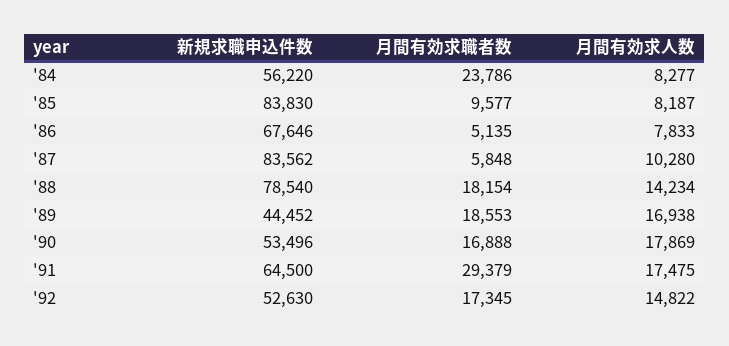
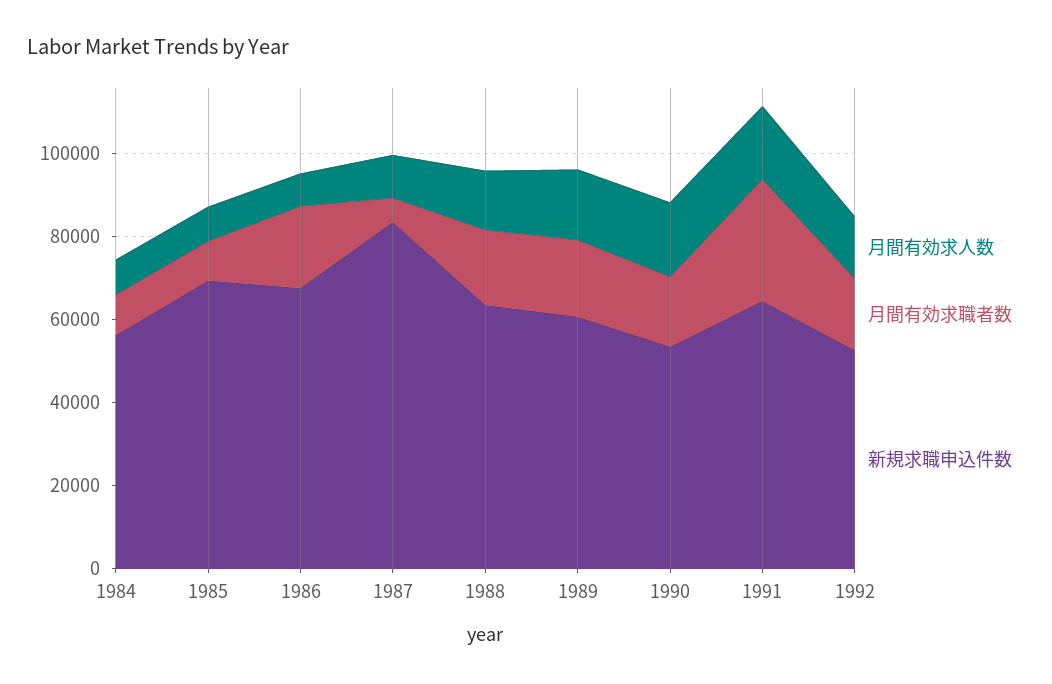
月間有効求職者数, '84: 23786 -> 10000
新規求職申込件数, '85: 83830 -> 70000
月間有効求職者数, '86: 5135 -> 20000
新規求職申込件数, '88: 78540 -> 65000
新規求職申込件数, '89: 44452 -> 60000

